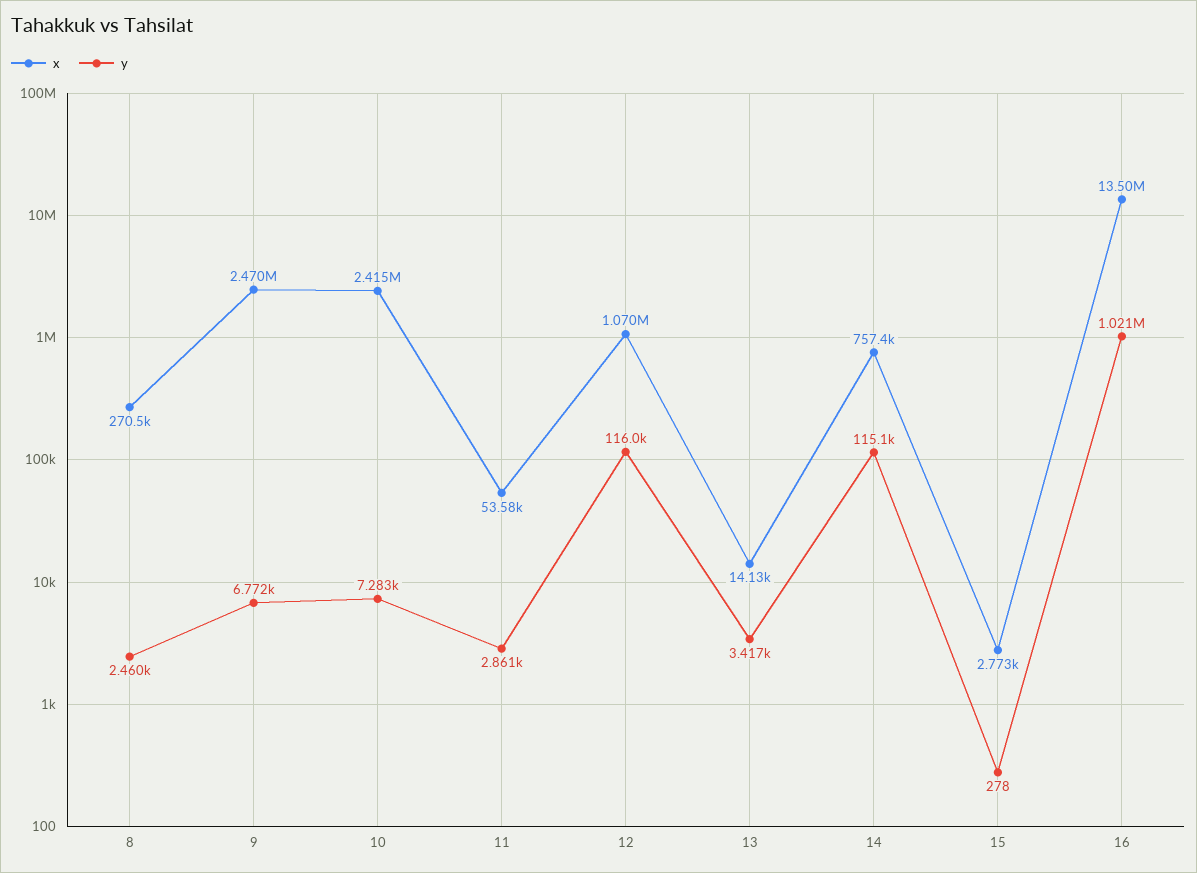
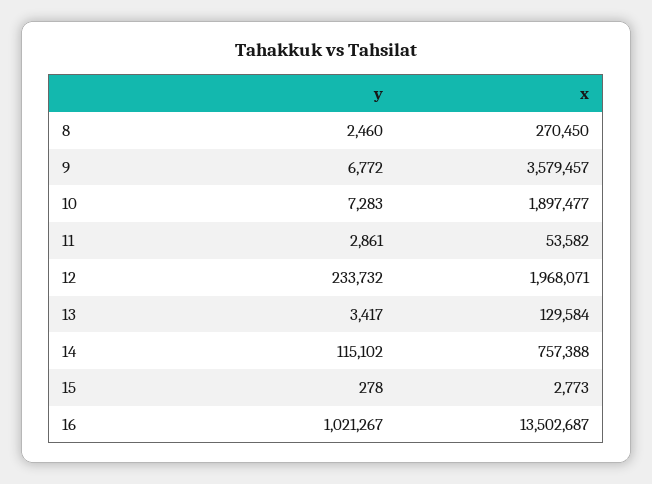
x, 9: 2470000 -> 3579457
x, 10: 2415000 -> 1897477
x, 12: 1070000 -> 1968071
y, 12: 116000 -> 233732
x, 13: 14130 -> 129584

